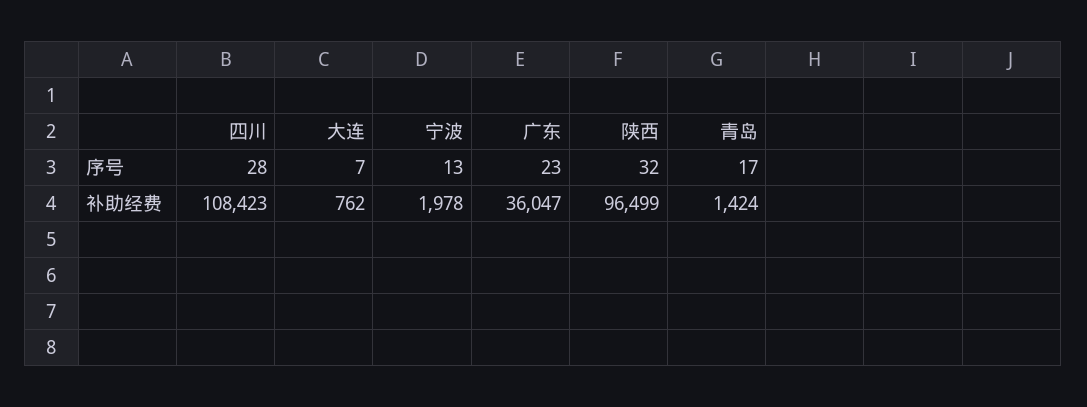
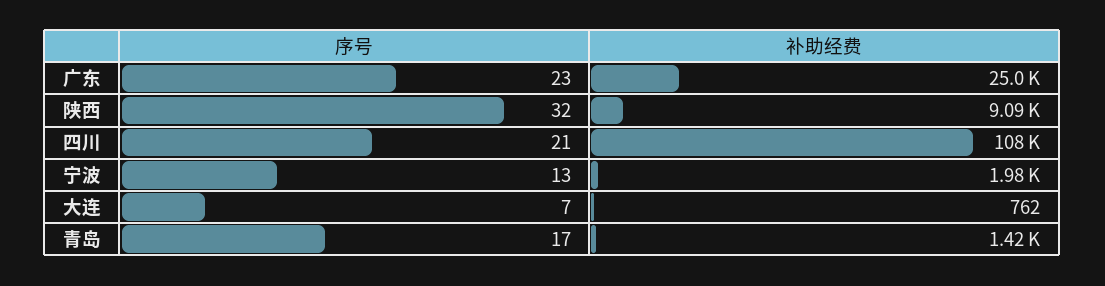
四川, 序号: 28 -> 21
广东, 补助经费: 36047 -> 25000
陕西, 补助经费: 96499 -> 9090

